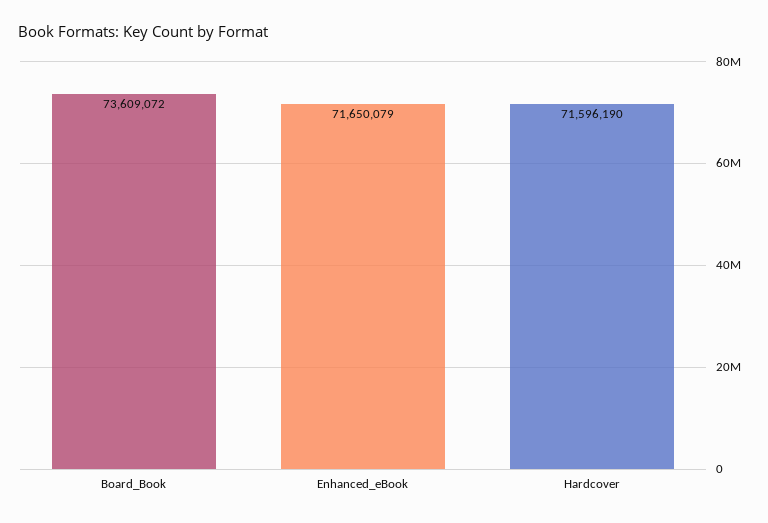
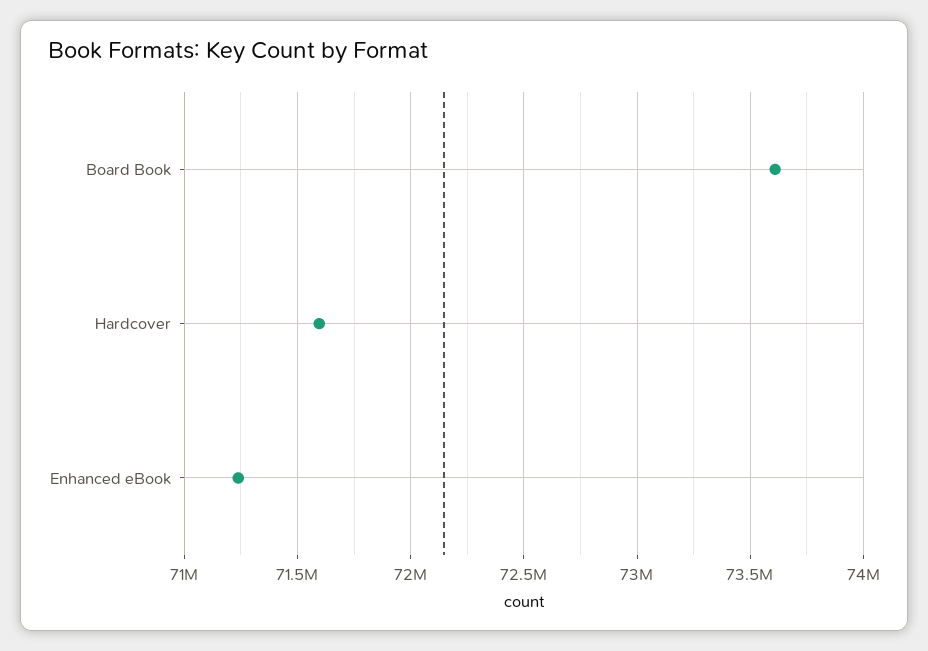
Enhanced_eBook: 71650079 -> 71250000

